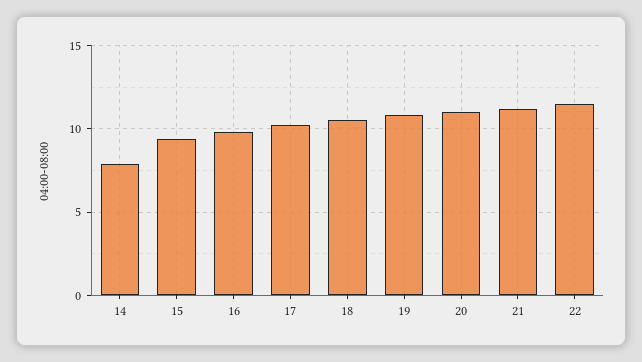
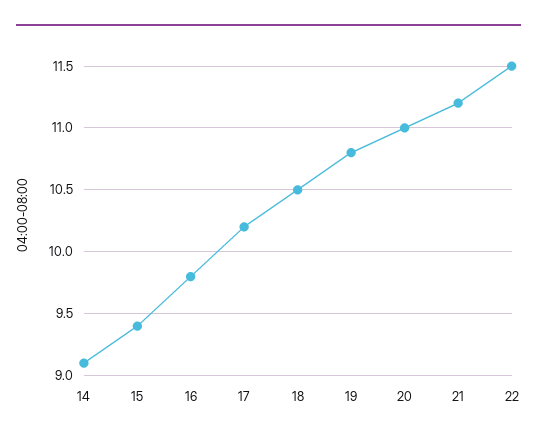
14: 8 -> 9.1

